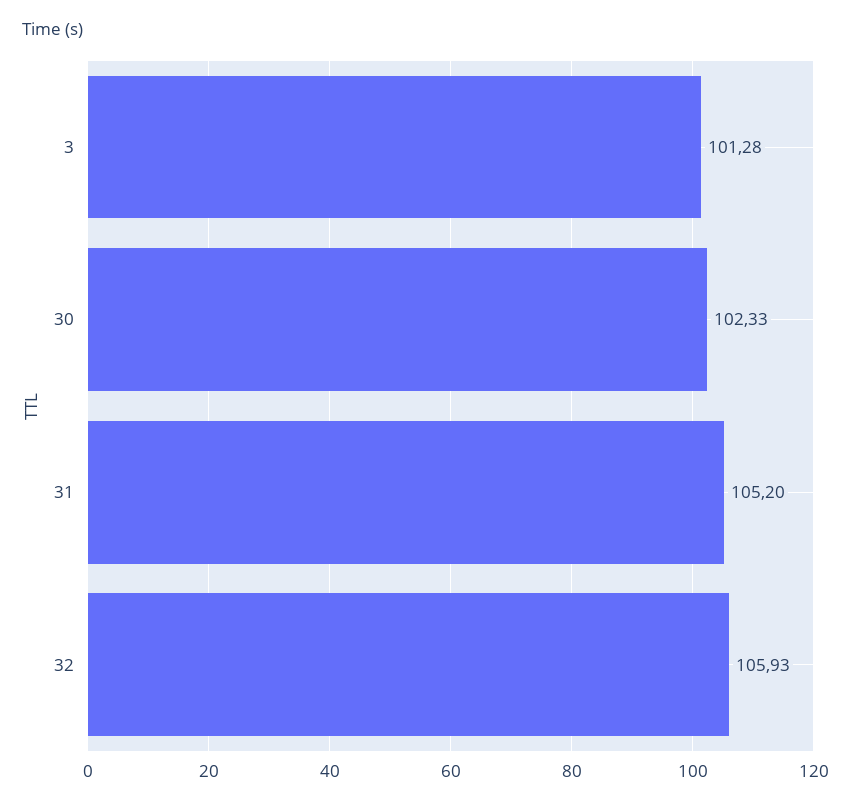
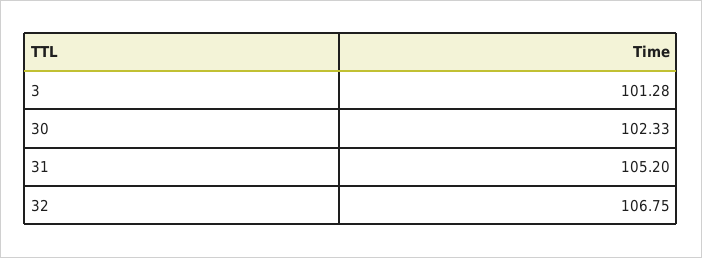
32: 105.93 -> 106.75

